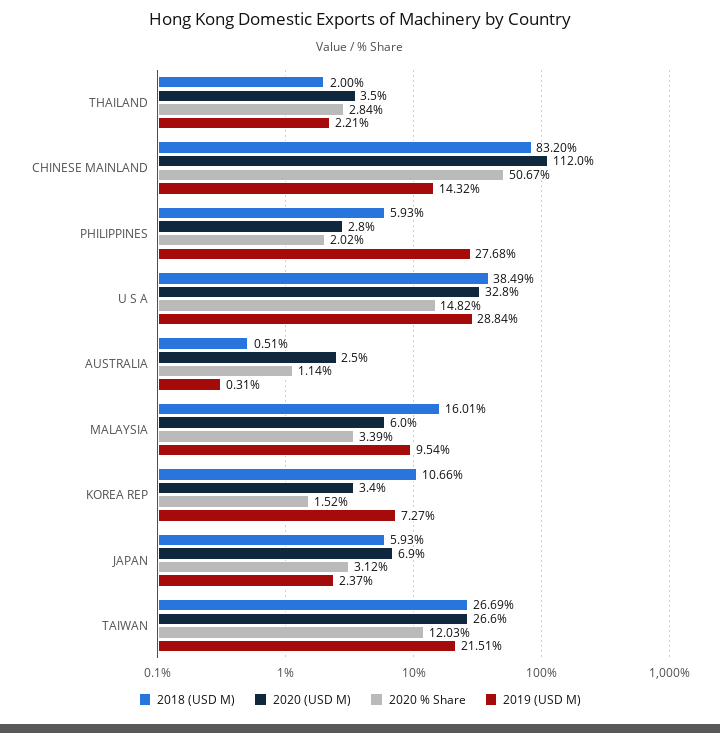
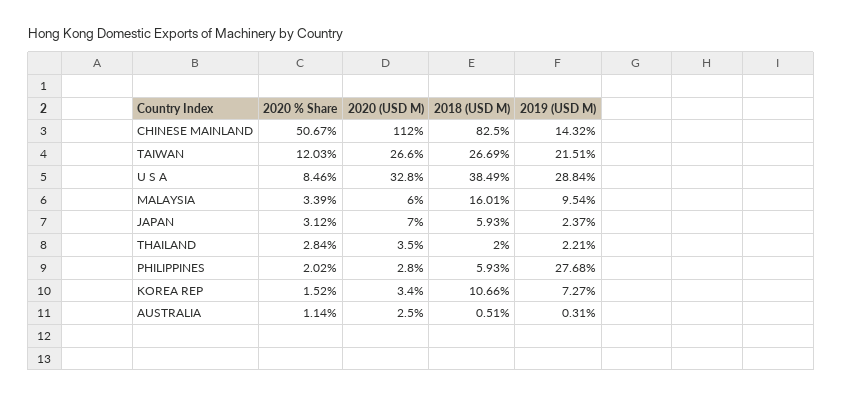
2018 (USD M), CHINESE MAINLAND: 83.2 -> 82.5
2020 % Share, U S A: 14.82 -> 8.46
2020 (USD M), JAPAN: 6.9 -> 7

